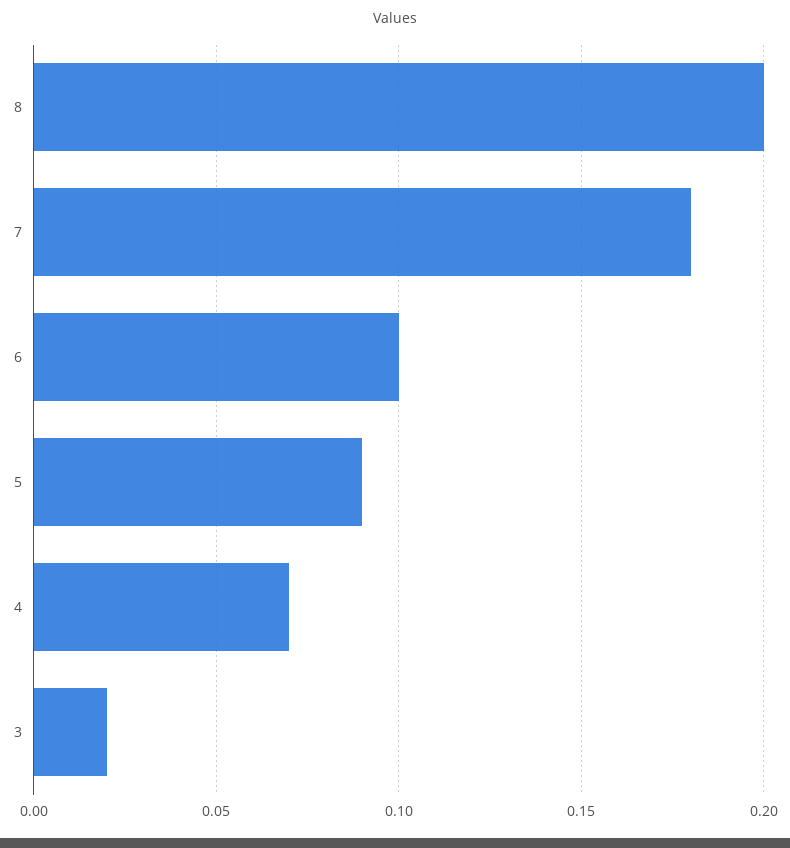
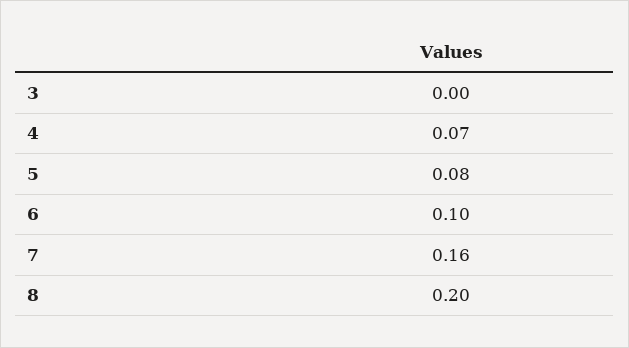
7: 0.18 -> 0.16
5: 0.09 -> 0.08
3: 0.02 -> 0

